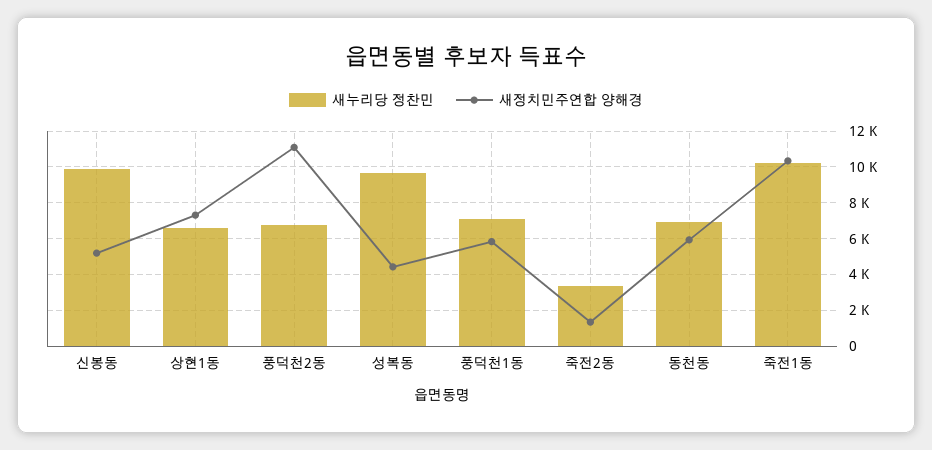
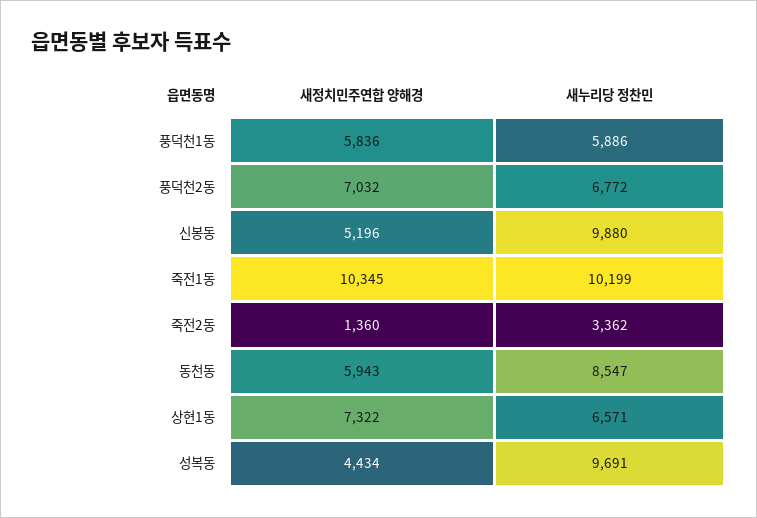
새정치민주연합 양해경, 풍덕천2동: 11000 -> 7032
새누리당 정찬민, 풍덕천1동: 7000 -> 5886
새누리당 정찬민, 동천동: 7000 -> 8547

